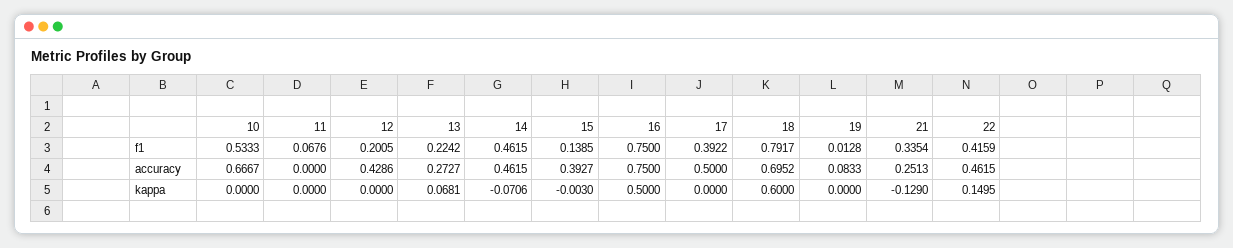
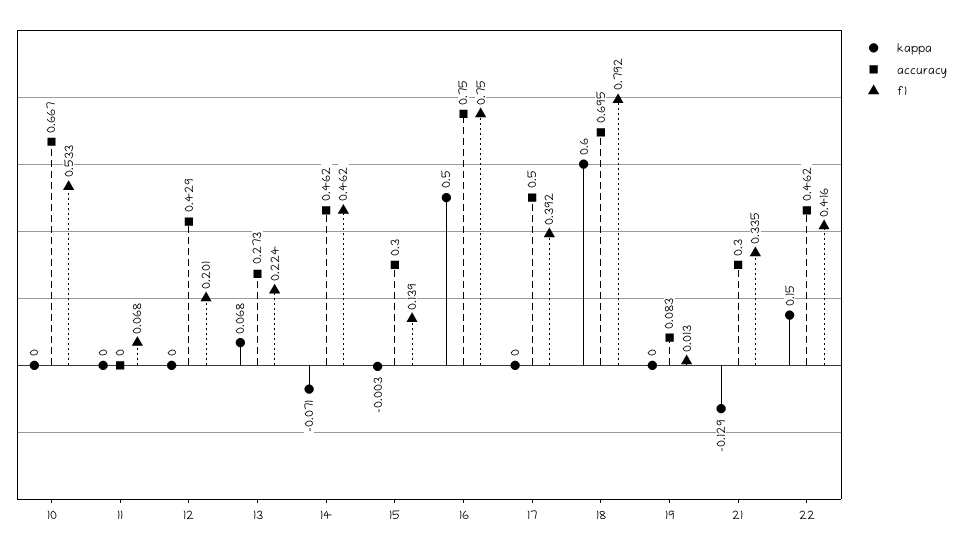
accuracy, 15: 0.3927 -> 0.3
accuracy, 21: 0.2513 -> 0.3

